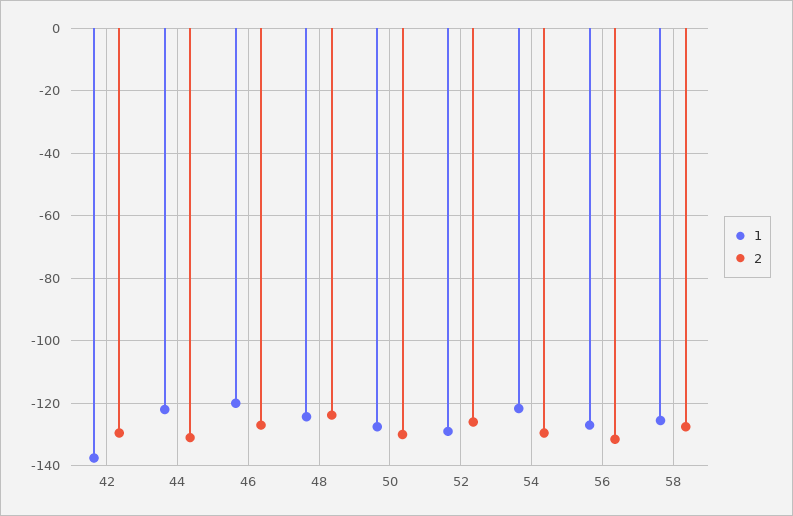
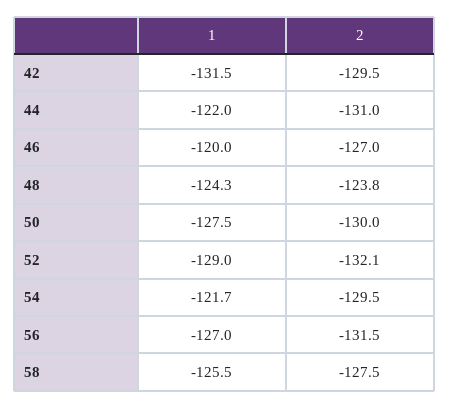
1, 42: -138 -> -131.5
2, 52: -126 -> -132.1

